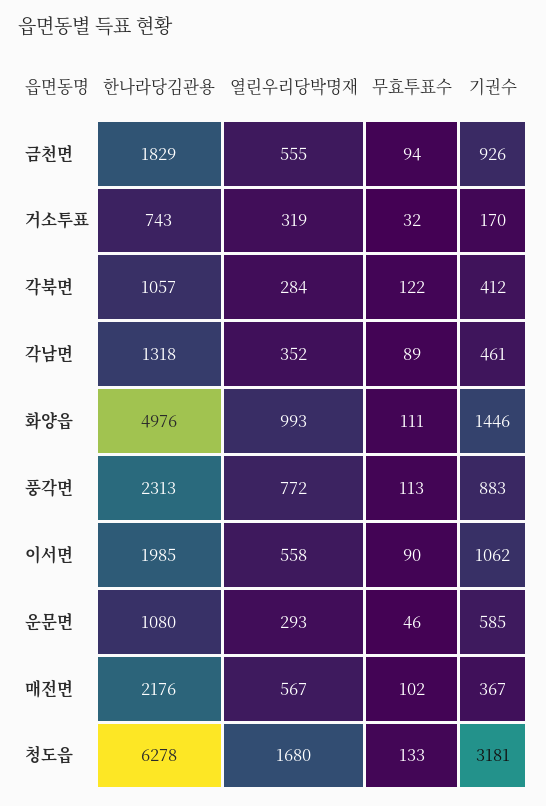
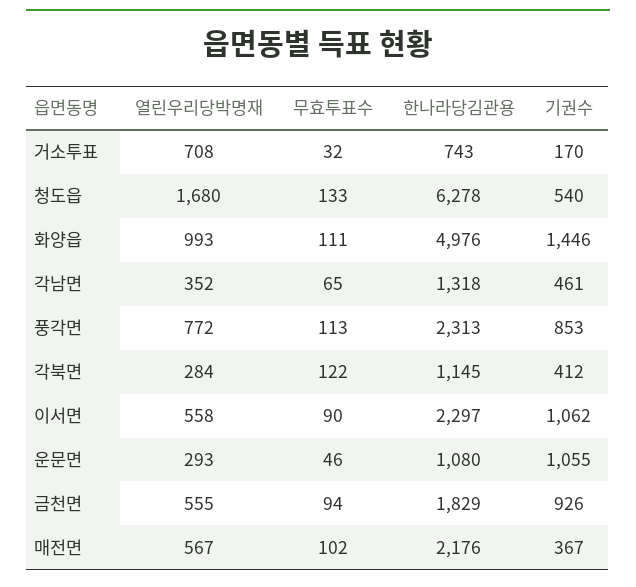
열린우리당박명재, 거소투표: 319 -> 708
한나라당김관용, 각북면: 1057 -> 1145
무효투표수, 각남면: 89 -> 65
기권수, 풍각면: 883 -> 853
한나라당김관용, 이서면: 1985 -> 2297
기권수, 운문면: 585 -> 1055
기권수, 청도읍: 3181 -> 540

